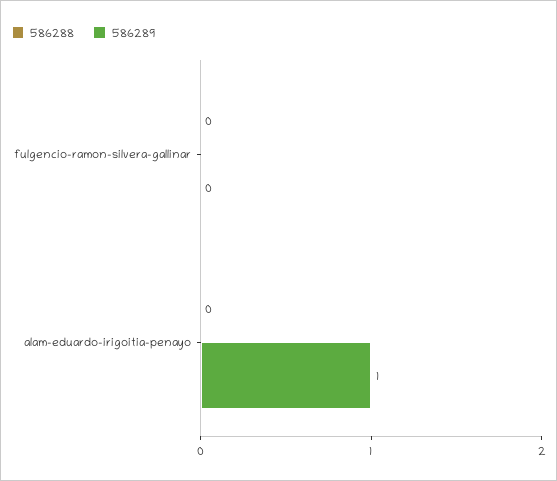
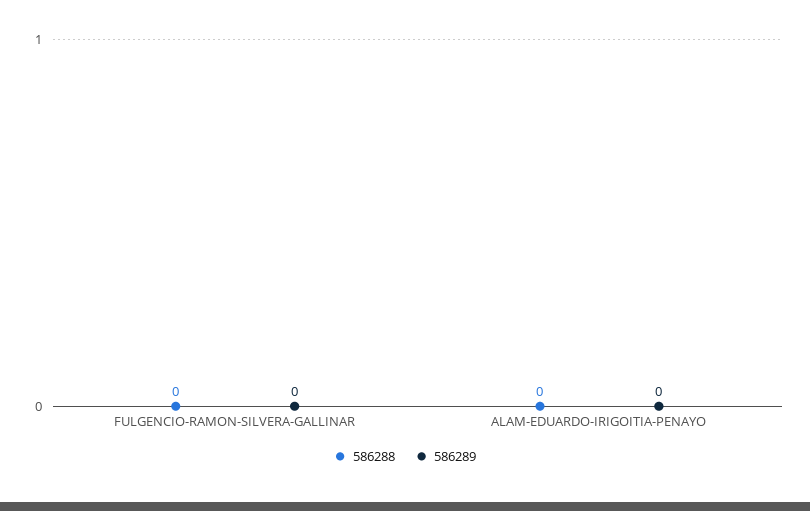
586289, alam-eduardo-irigoitia-penayo: 1 -> 0

